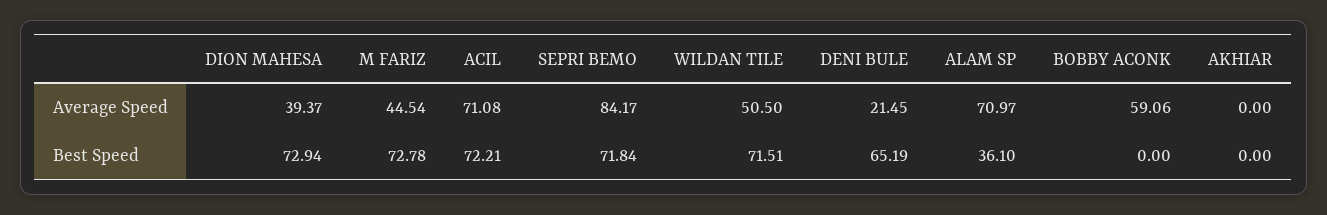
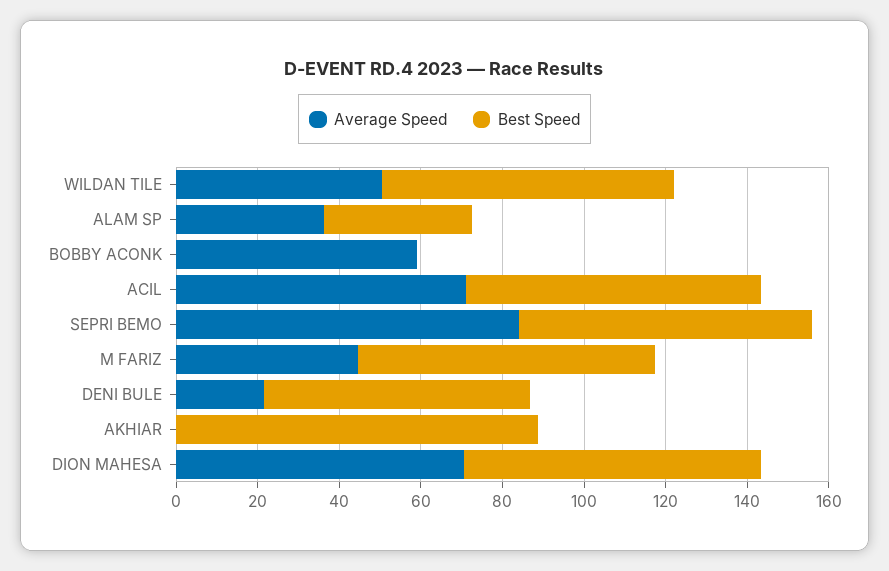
Average Speed, DION MAHESA: 39.37 -> 70
Average Speed, ALAM SP: 70.97 -> 35
Best Speed, AKHIAR: 0 -> 90

